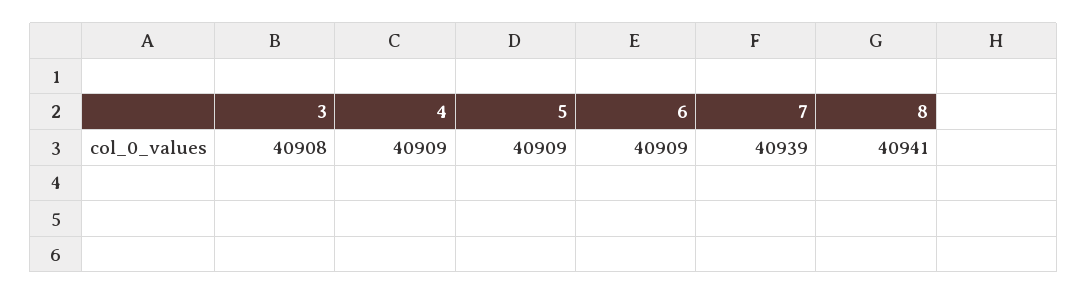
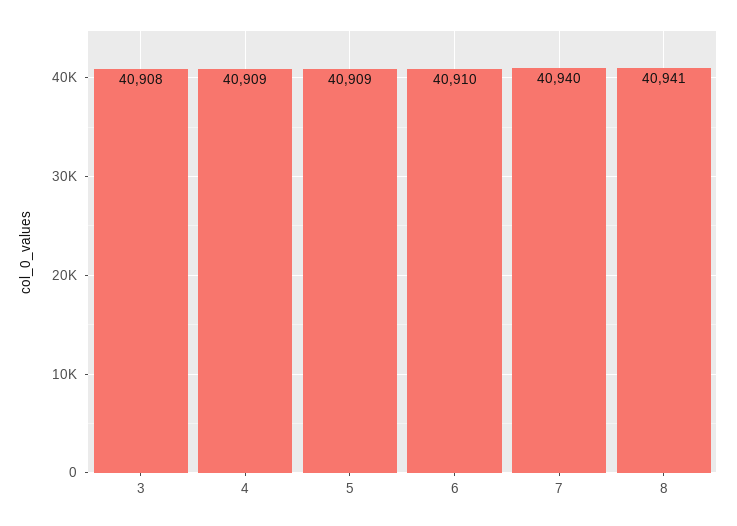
6: 40909 -> 40910
7: 40939 -> 40940

